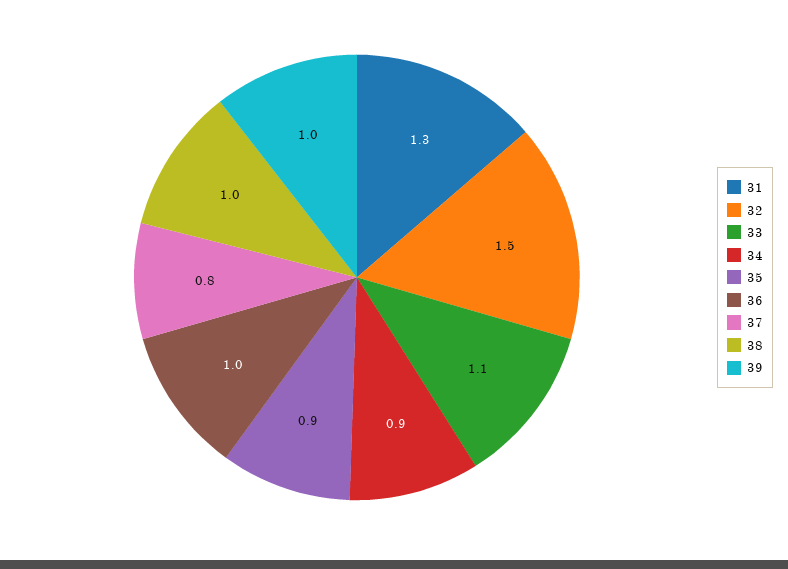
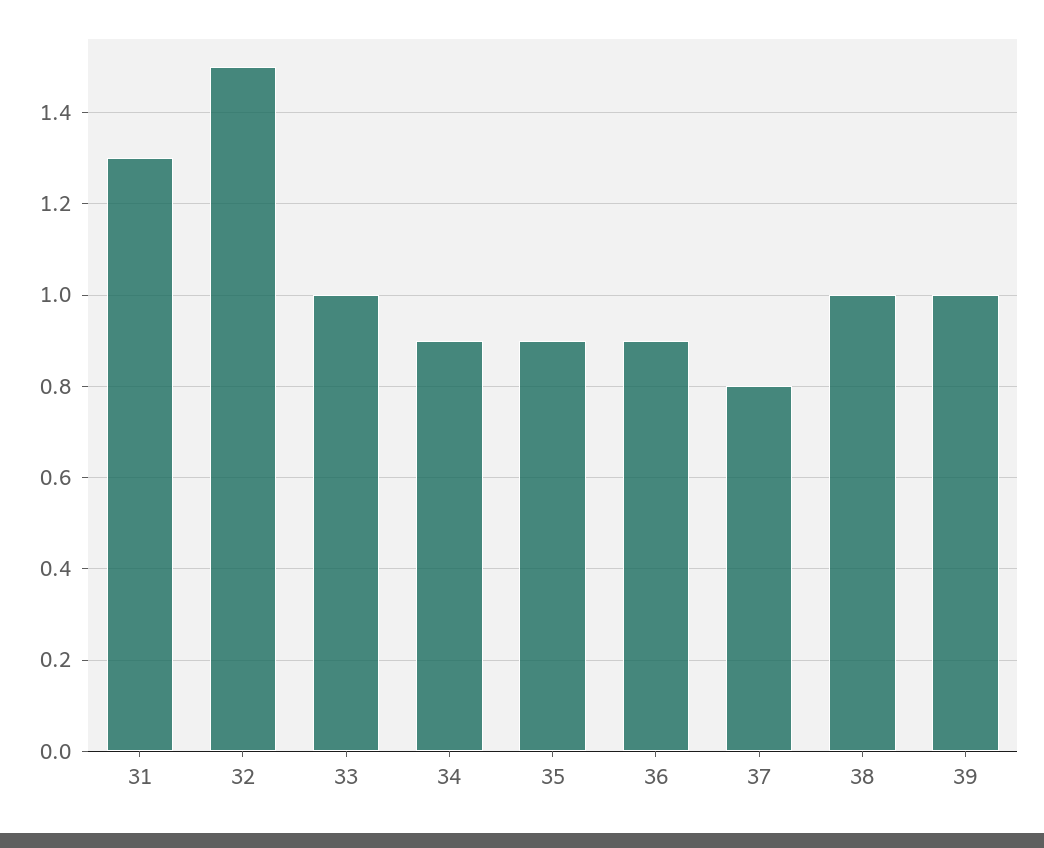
33: 1.1 -> 1
36: 1 -> 0.9

